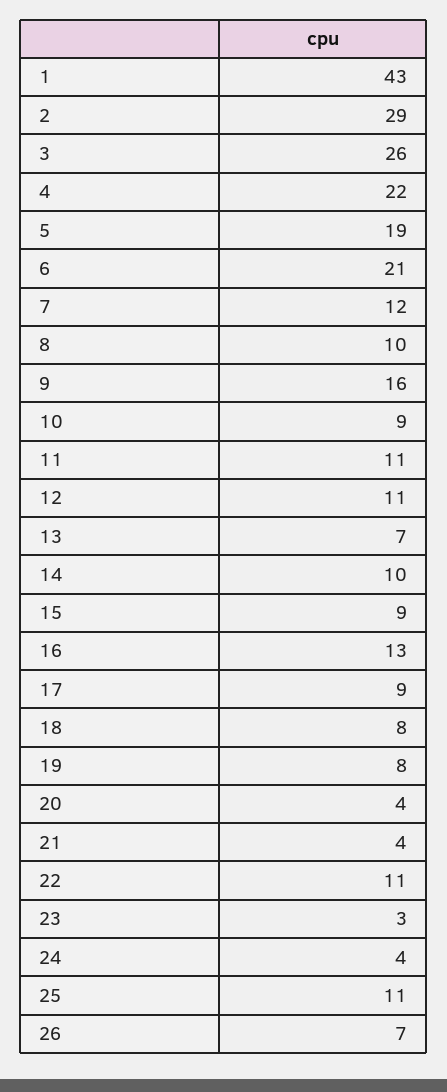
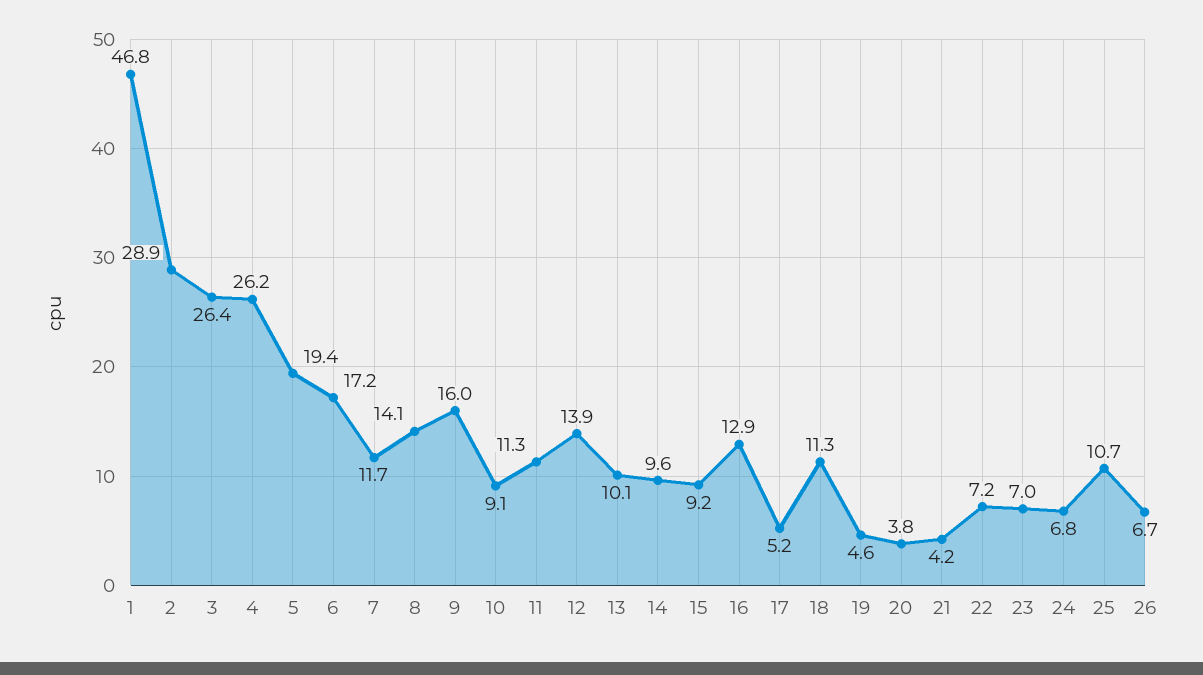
1: 43 -> 46.8
4: 22 -> 26.2
6: 21 -> 17.2
8: 10 -> 14.1
12: 11 -> 13.9
13: 7 -> 10.1
17: 9 -> 5.2
18: 8 -> 11.3
19: 8 -> 4.6
22: 11 -> 7.2
23: 3 -> 7
24: 4 -> 6.8

